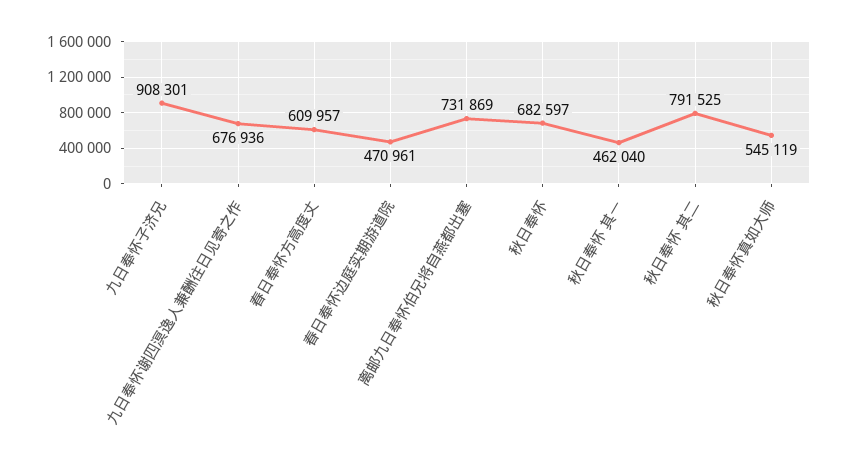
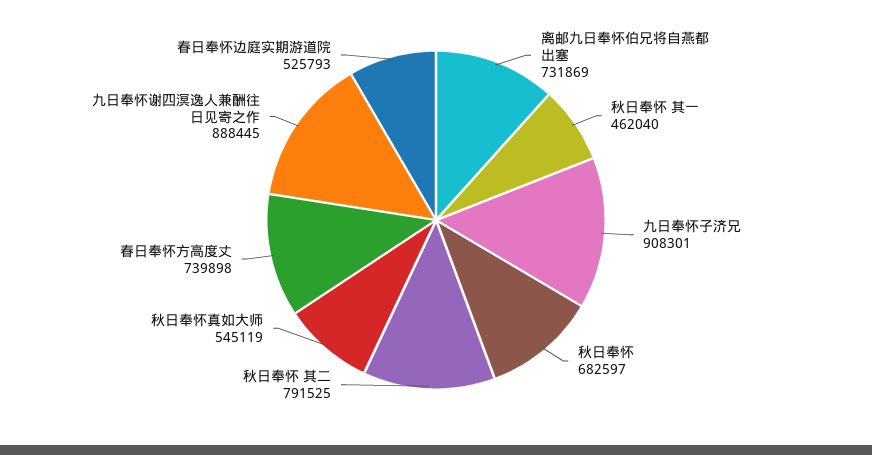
九日奉怀谢四溟逸人兼酬往日见寄之作: 676936 -> 888445
春日奉怀方高度丈: 609957 -> 739898
春日奉怀边庭实期游道院: 470961 -> 525793

